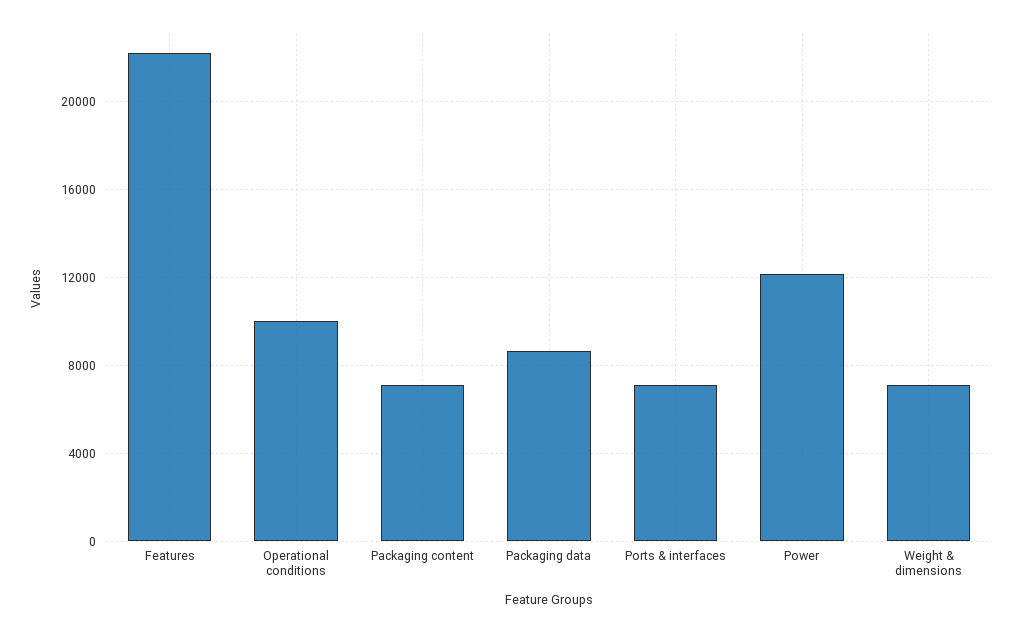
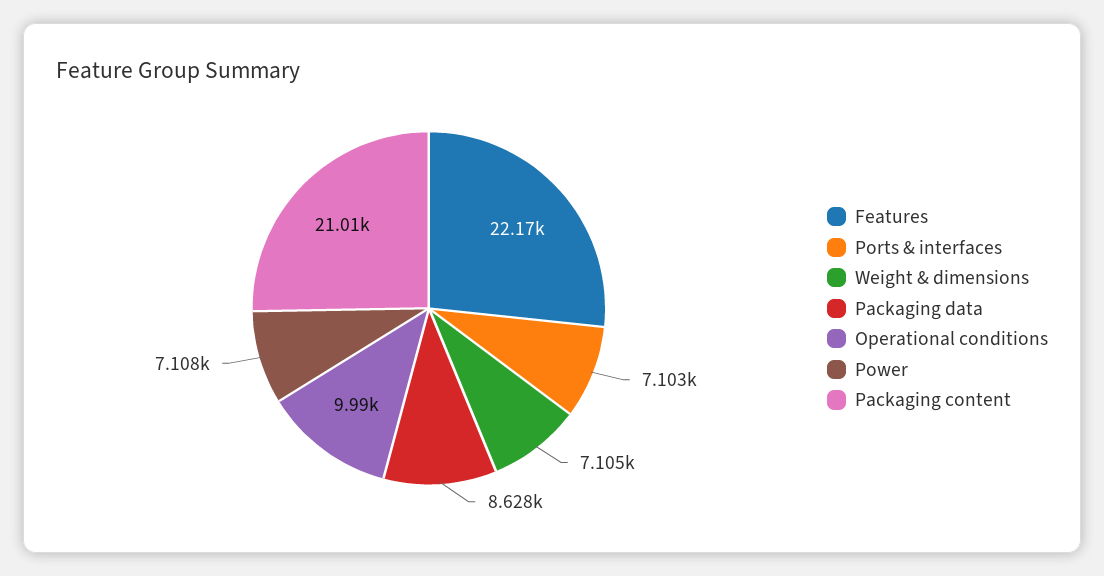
Packaging content: 7000 -> 21010
Power: 12000 -> 7108

